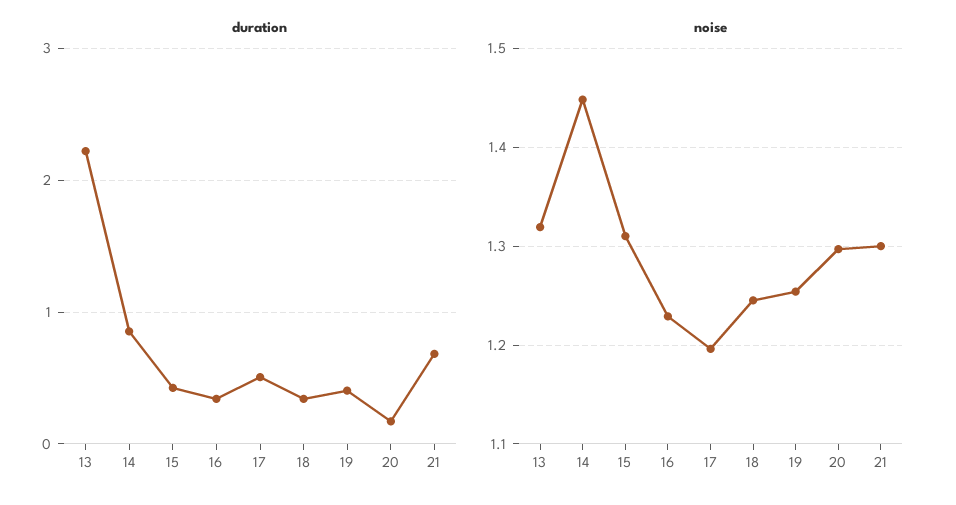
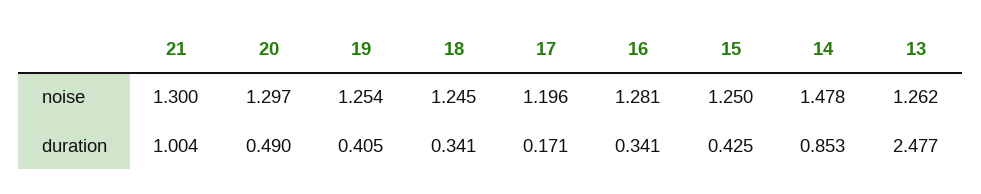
duration, 13: 2.2 -> 2.477
duration, 17: 0.5 -> 0.171
duration, 20: 0.2 -> 0.49
duration, 21: 0.7 -> 1.004
noise, 13: 1.32 -> 1.262
noise, 14: 1.45 -> 1.478
noise, 15: 1.31 -> 1.25
noise, 16: 1.23 -> 1.281

